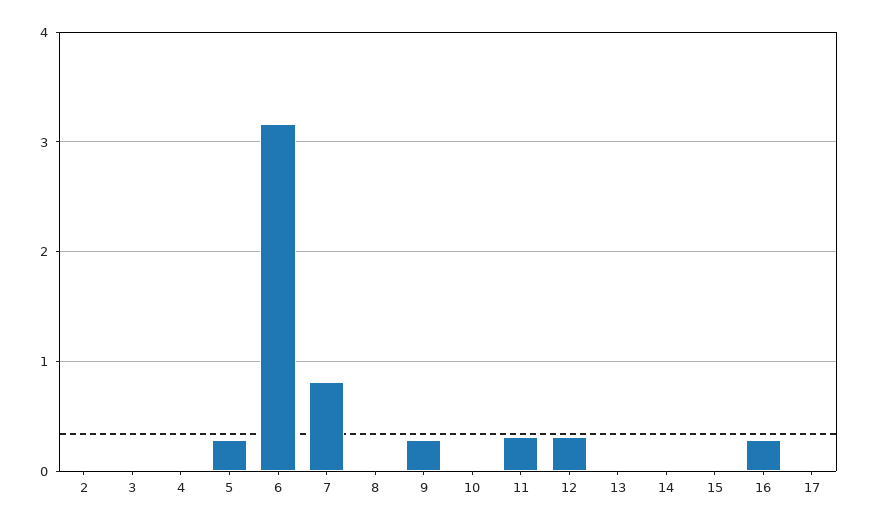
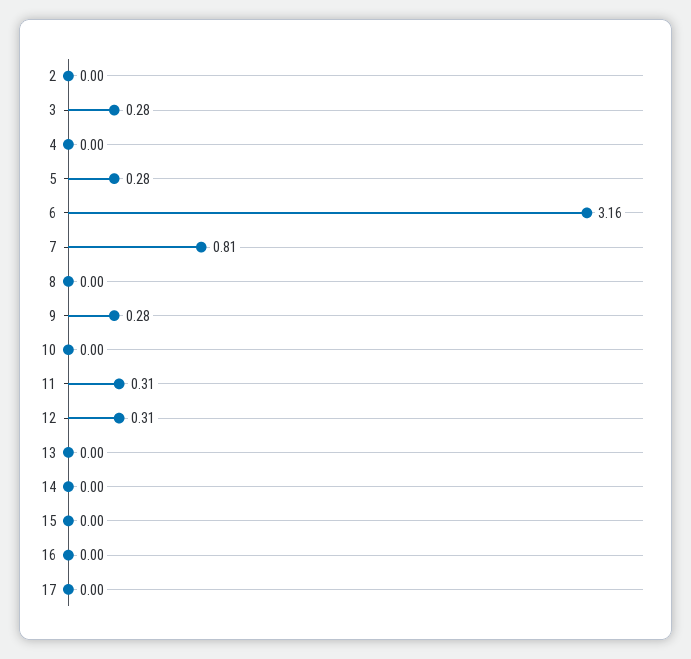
3: 0 -> 0.28
16: 0.3 -> 0

